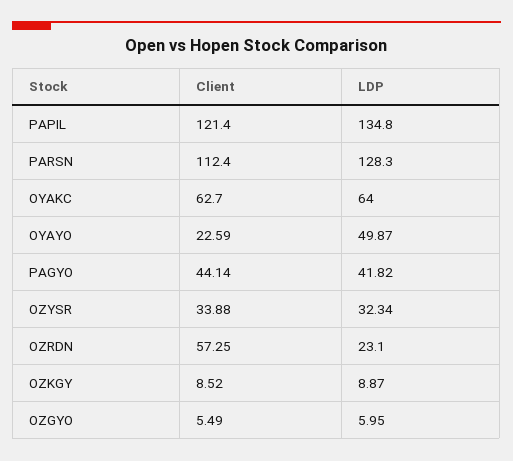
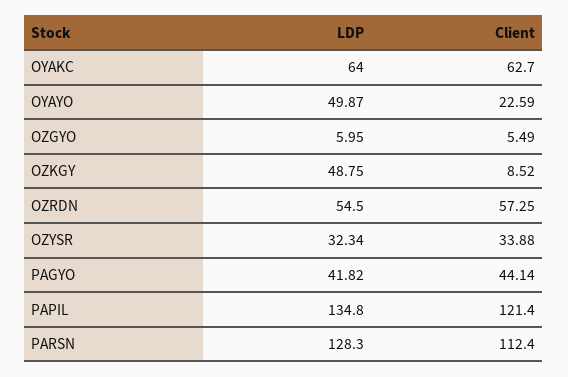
LDP, OZRDN: 23.1 -> 54.5
LDP, OZKGY: 8.87 -> 48.75

